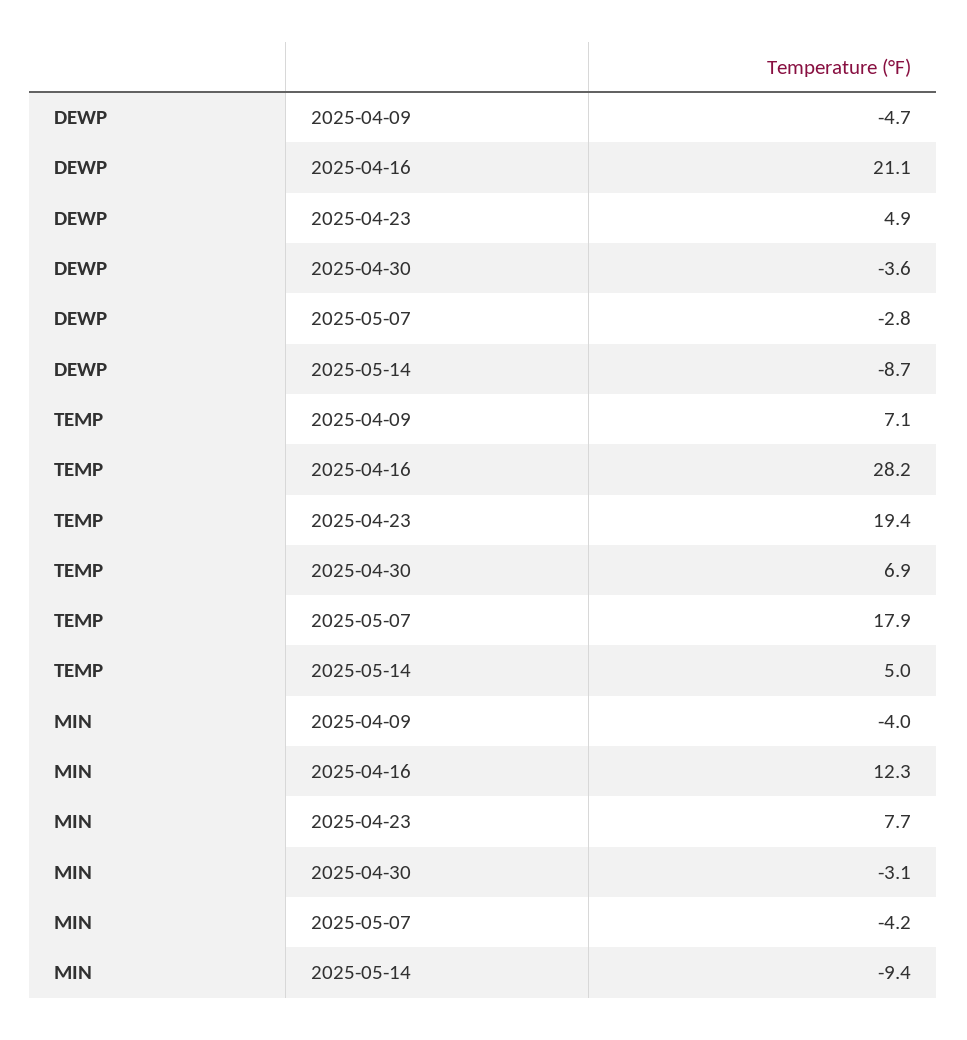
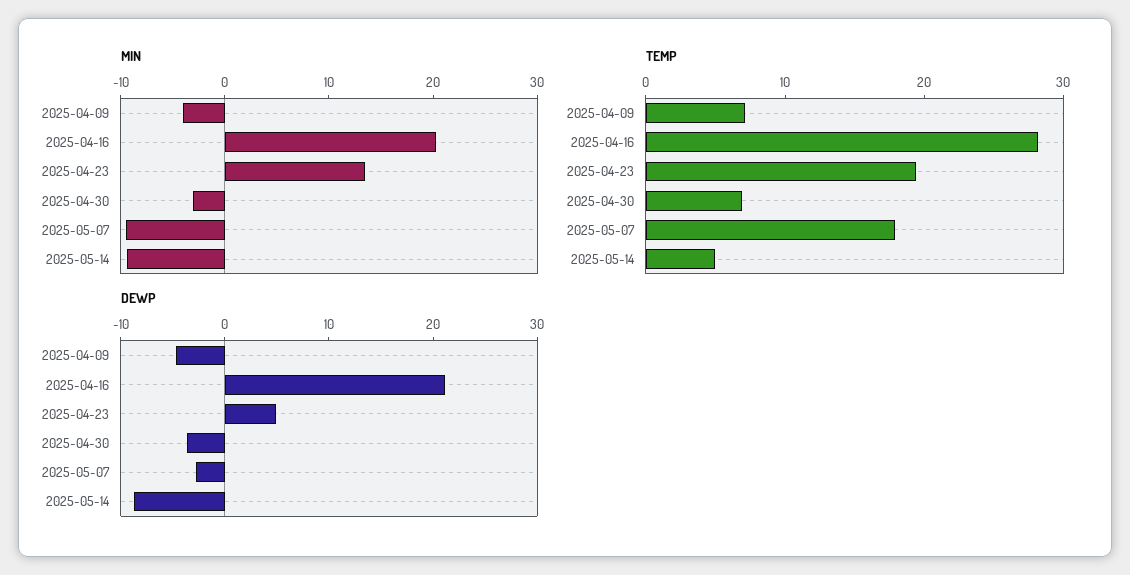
MIN, 2025-04-16: 12.3 -> 20
MIN, 2025-04-23: 7.7 -> 14
MIN, 2025-05-07: -4.2 -> -10

